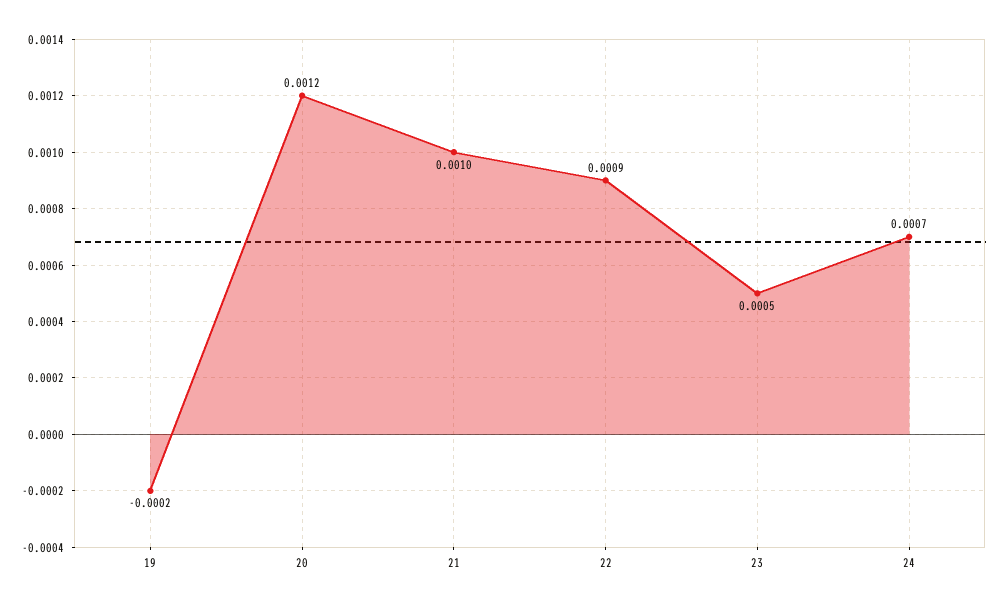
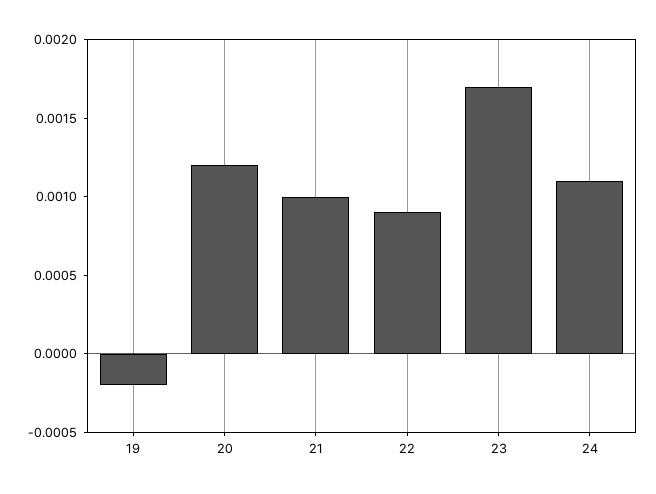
23: 0.0005 -> 0.0017
24: 0.0007 -> 0.0011

